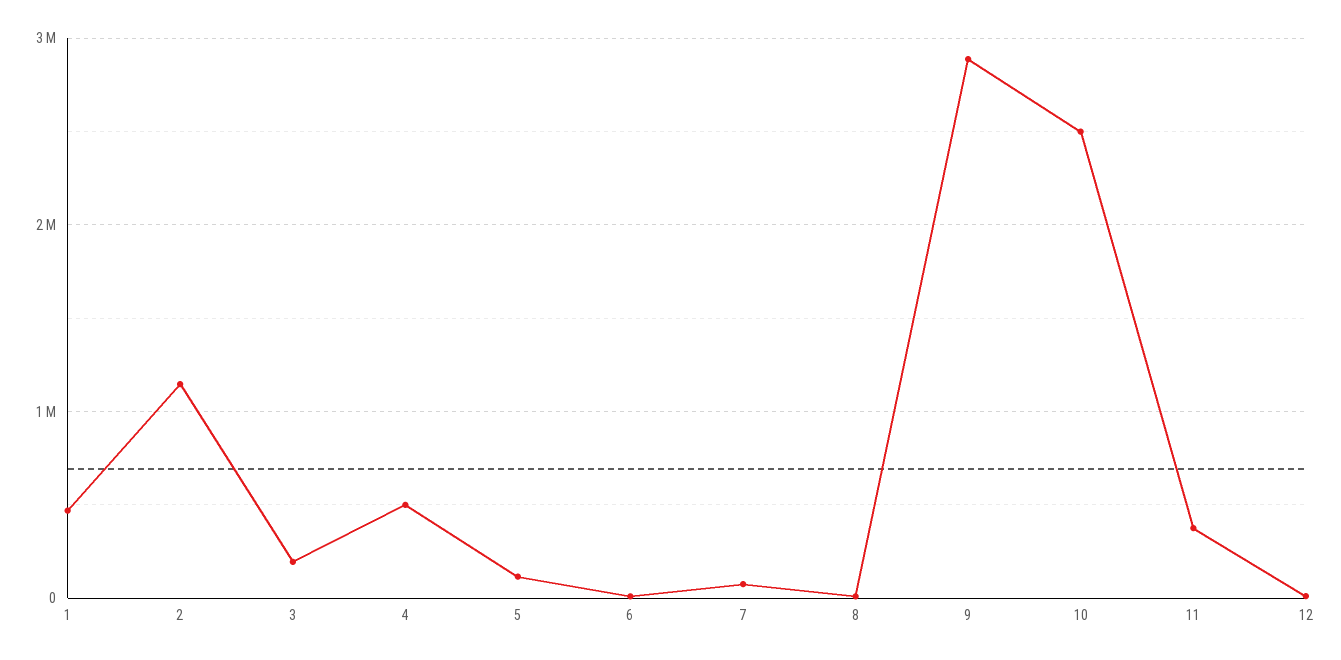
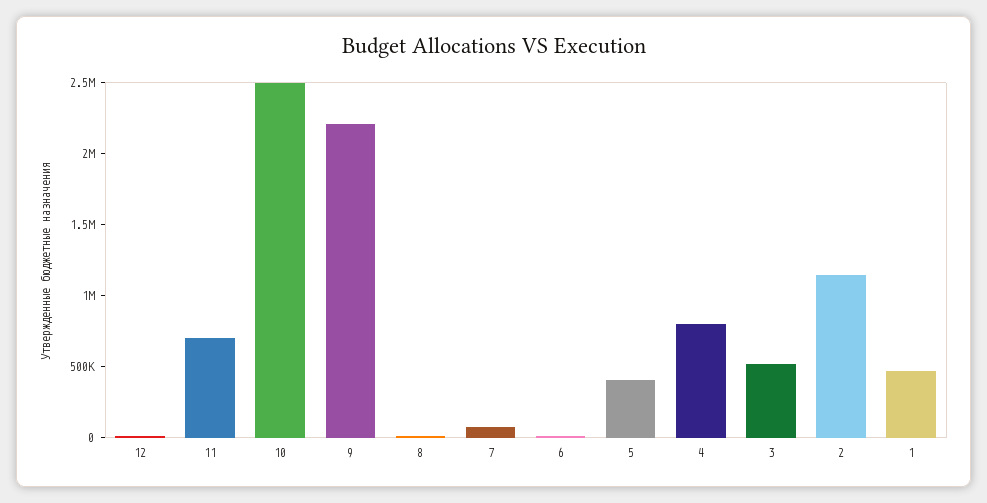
3: 200000 -> 500000
4: 500000 -> 800000
5: 100000 -> 400000
9: 2900000 -> 2200000
11: 400000 -> 700000

